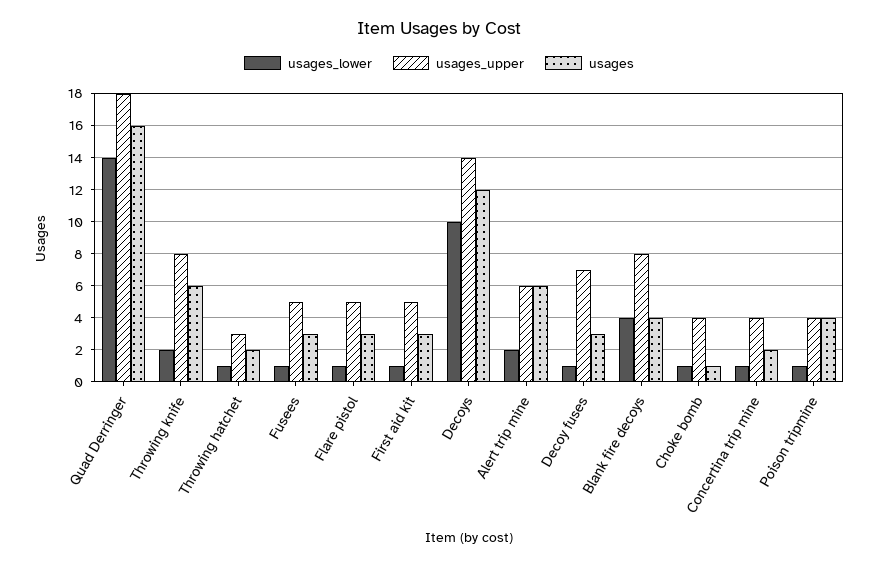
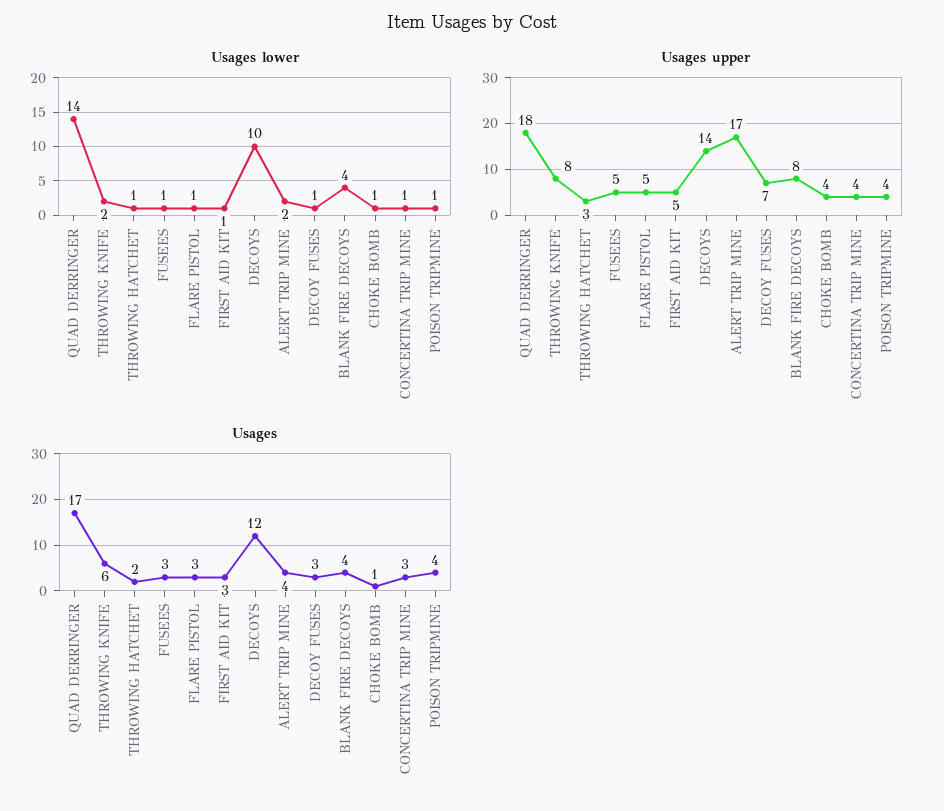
usages, Quad Derringer: 16 -> 17
usages_upper, Alert trip mine: 6 -> 17
usages, Alert trip mine: 6 -> 4
usages, Concertina trip mine: 2 -> 3

